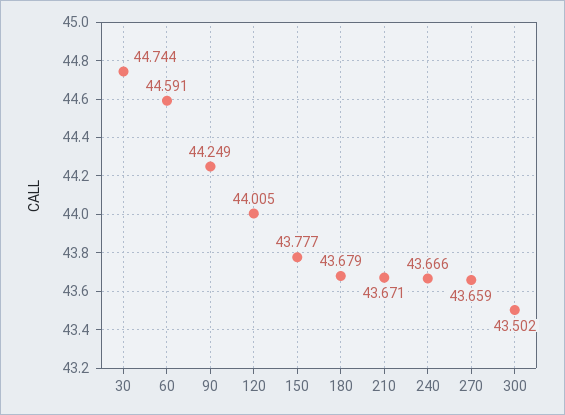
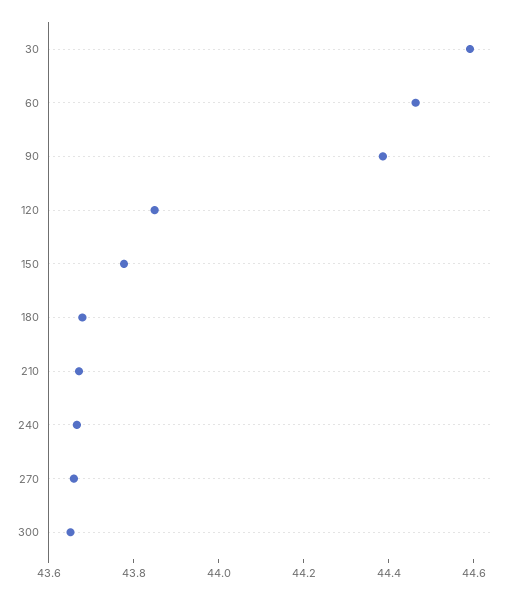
30: 44.744 -> 44.6
60: 44.591 -> 44.45
90: 44.249 -> 44.4
120: 44.005 -> 43.85
300: 43.502 -> 43.65

